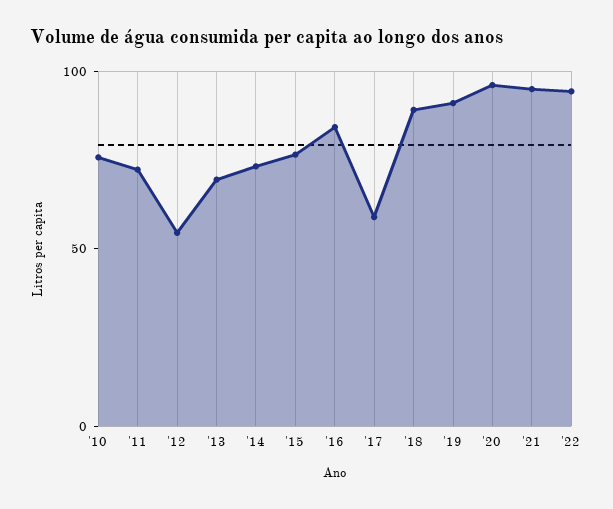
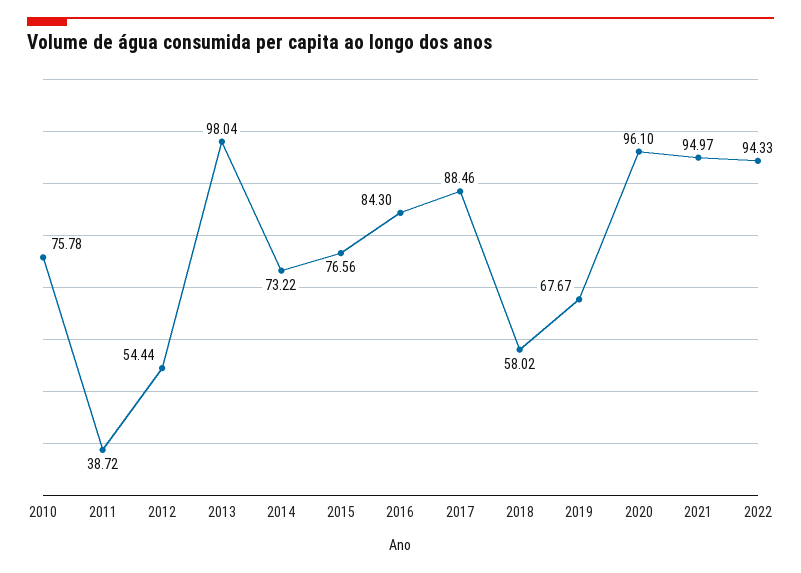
'11: 70 -> 38.72
'13: 70 -> 98.04
'17: 60 -> 88.46
'18: 90 -> 58.02
'19: 90 -> 67.67

